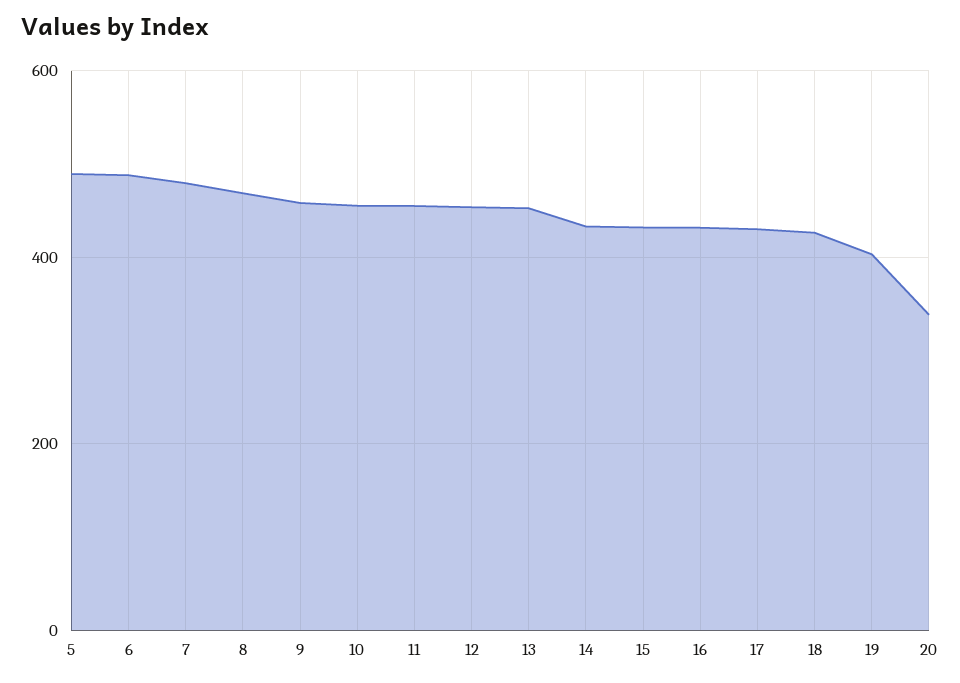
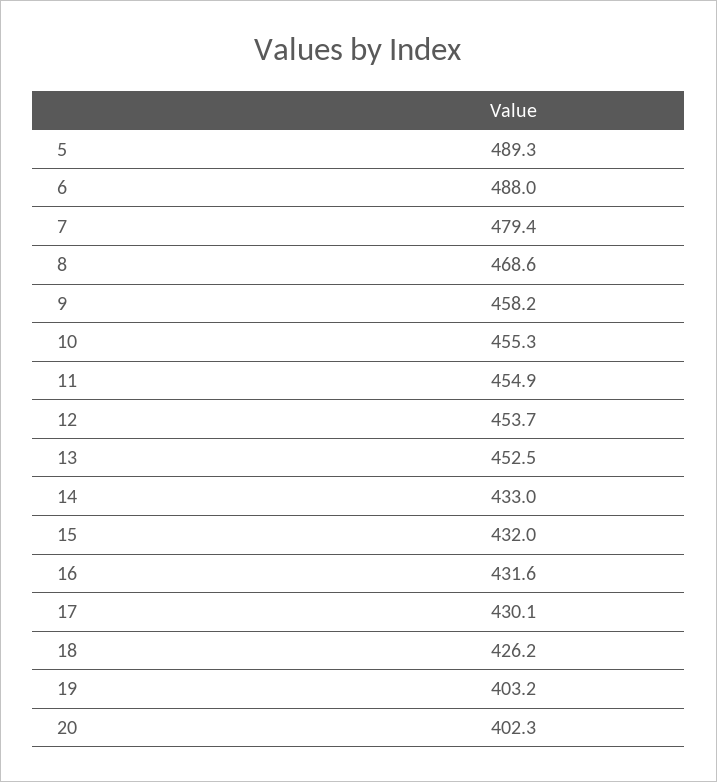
20: 340 -> 402.3

